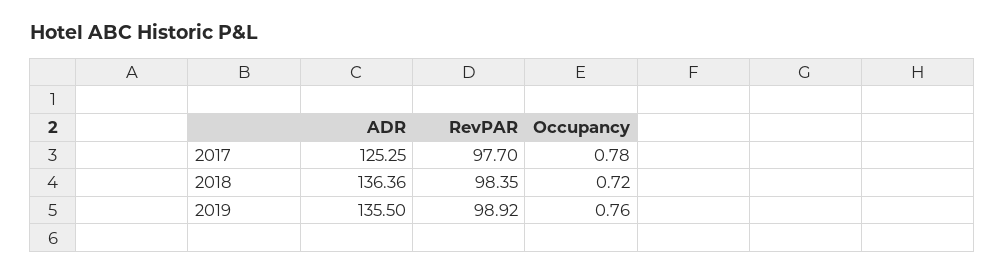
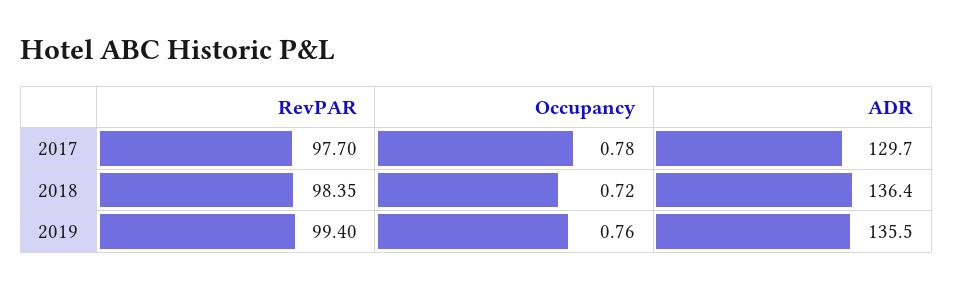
ADR, 2017: 125.25 -> 129.7
RevPAR, 2019: 98.92 -> 99.4

